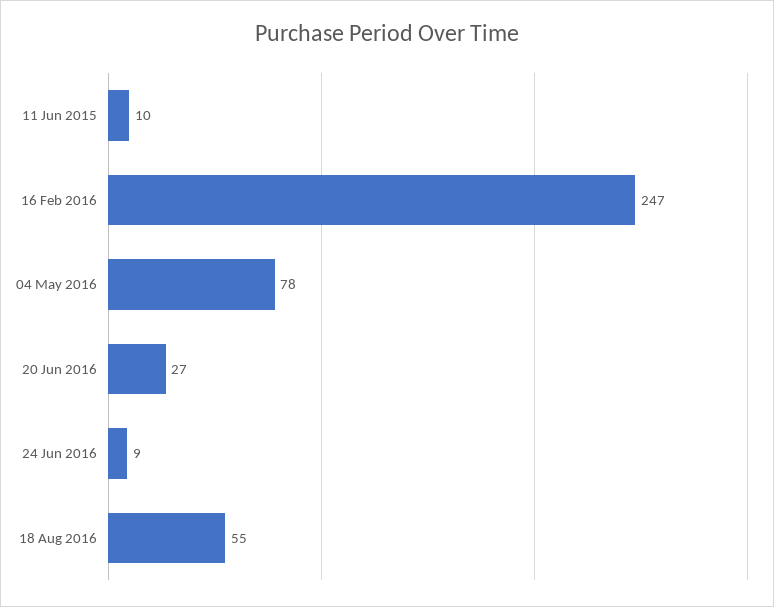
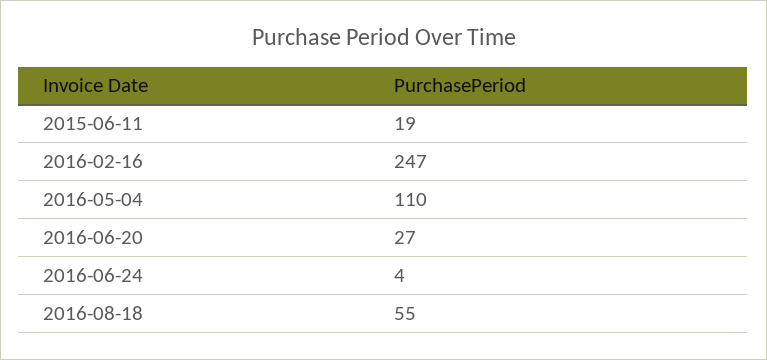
11 Jun 2015: 10 -> 19
04 May 2016: 78 -> 110
24 Jun 2016: 9 -> 4

